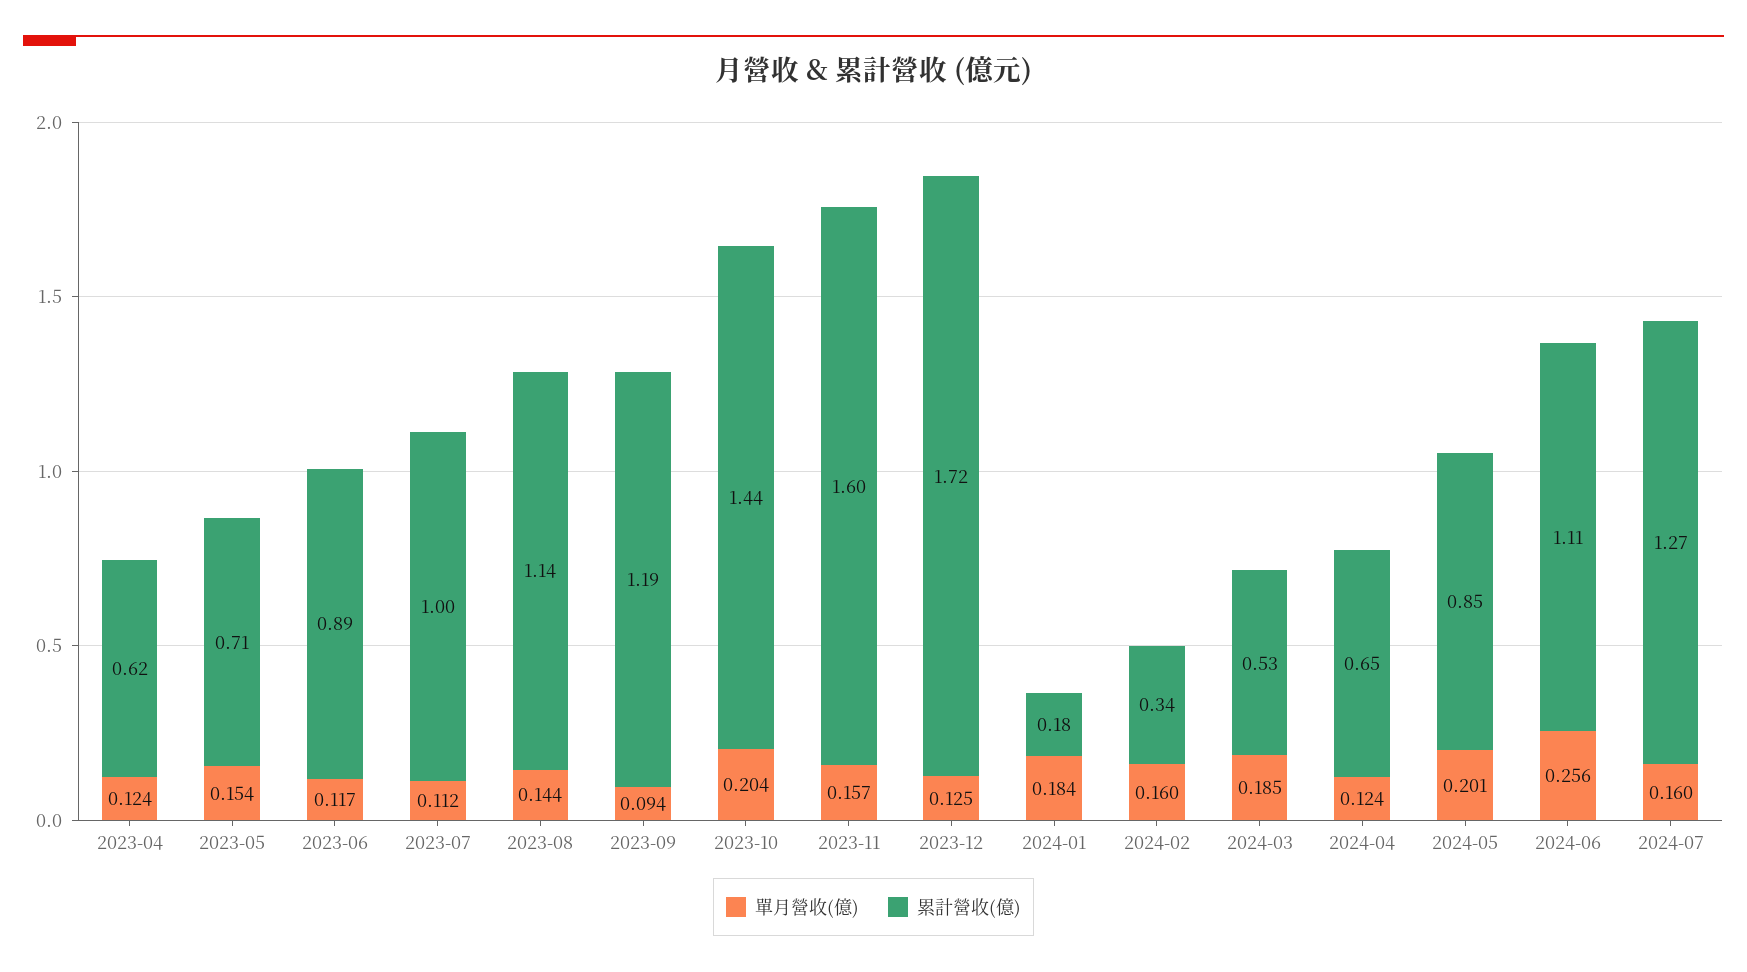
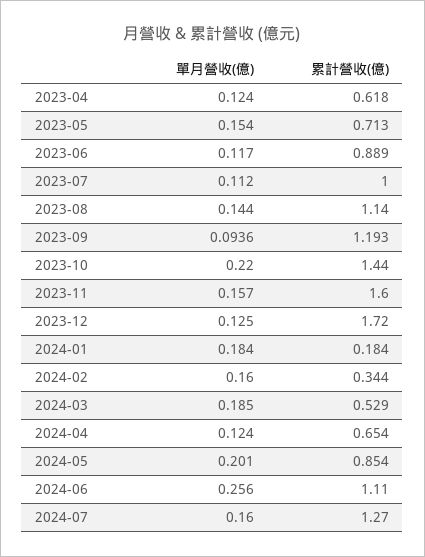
單月營收(億), 2023-10: 0.204 -> 0.22

